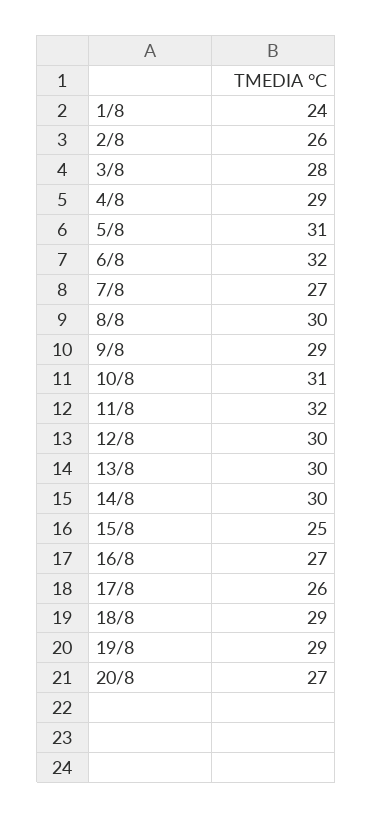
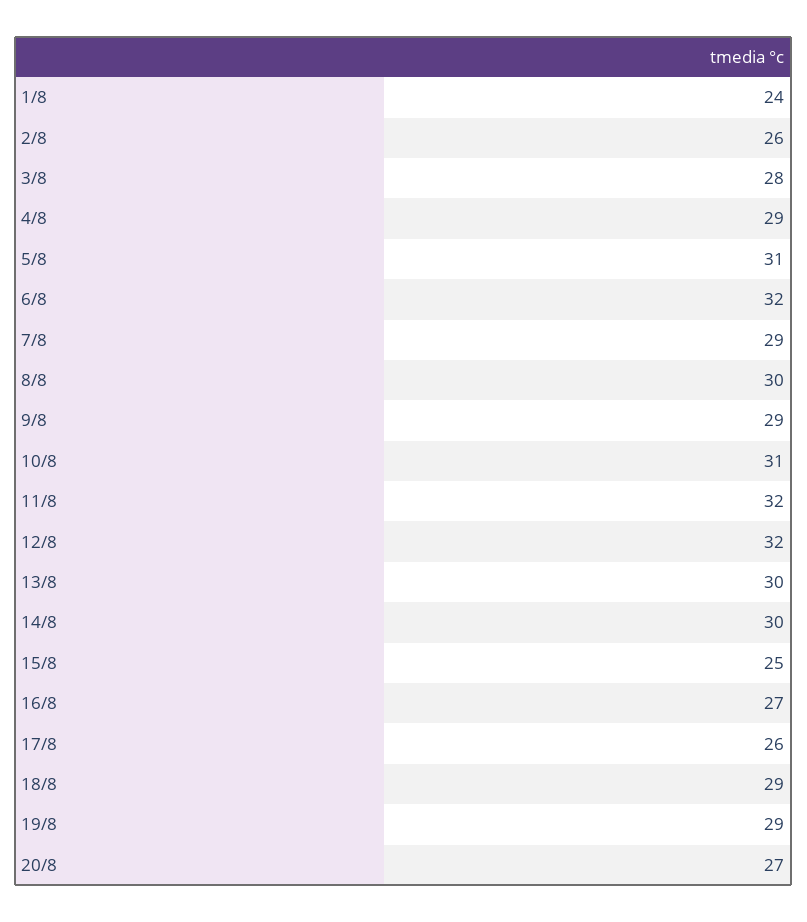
7/8: 27 -> 29
12/8: 30 -> 32

